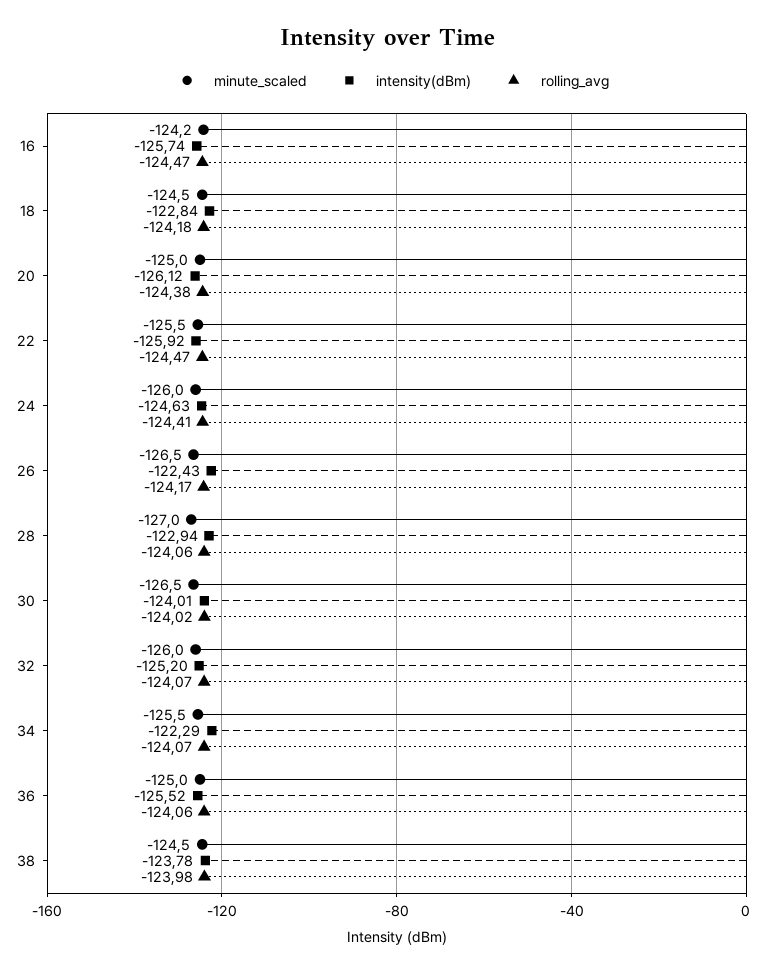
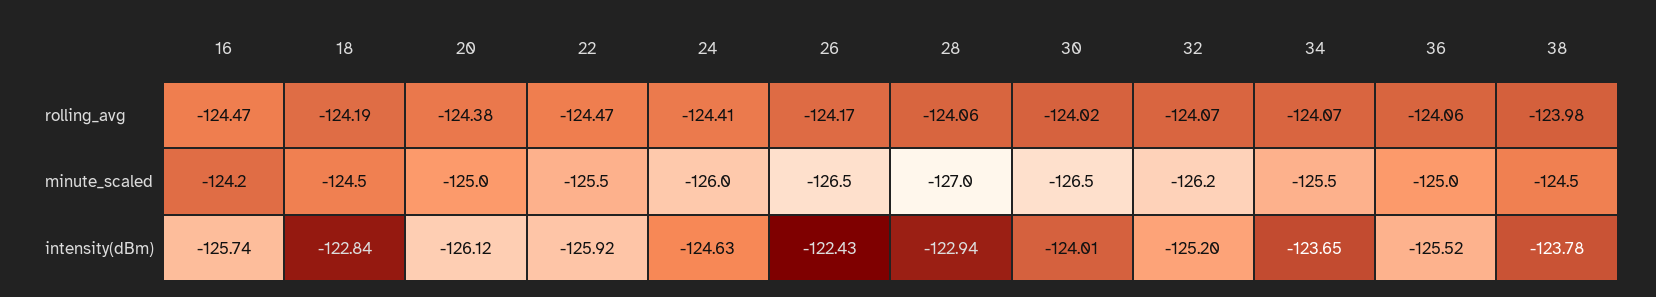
rolling_avg, 18: -124.18 -> -124.19
minute_scaled, 32: -126 -> -126.2
intensity(dBm), 34: -122.29 -> -123.65

